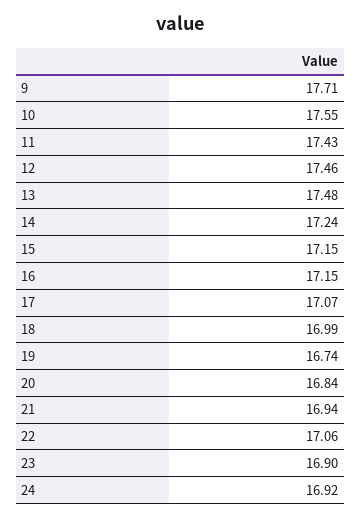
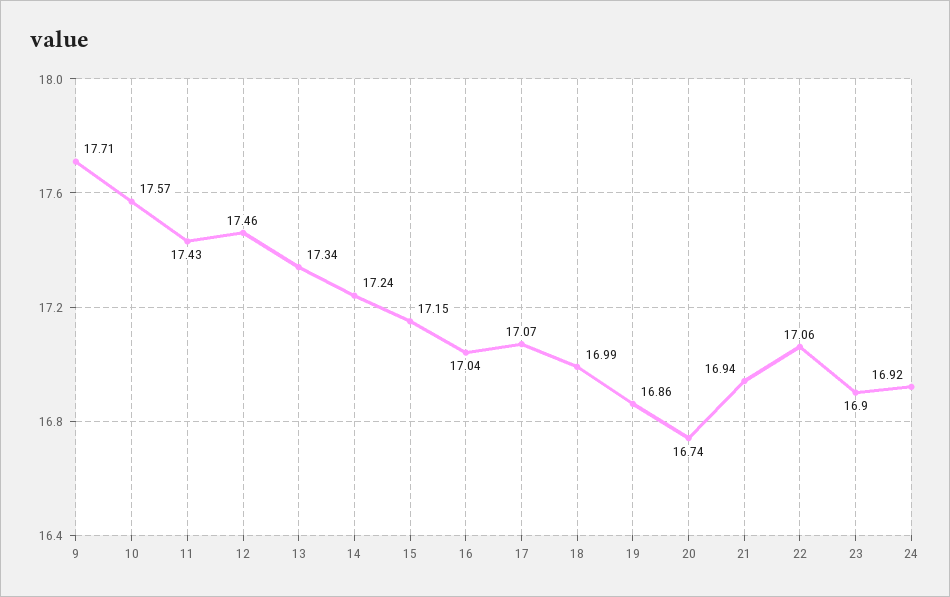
10: 17.55 -> 17.57
13: 17.48 -> 17.34
16: 17.15 -> 17.04
19: 16.74 -> 16.86
20: 16.84 -> 16.74

